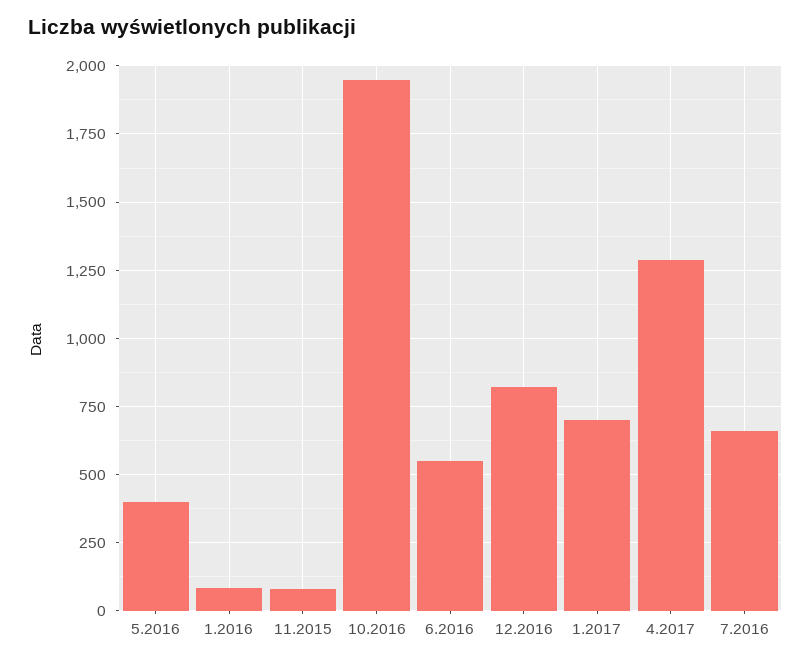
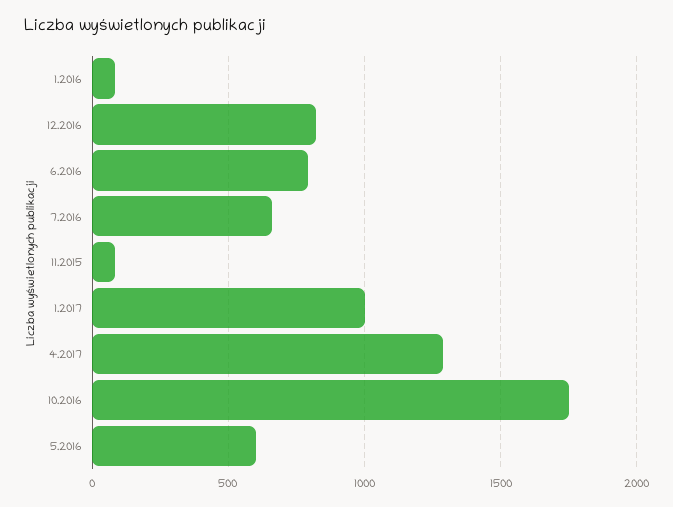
5.2016: 400 -> 600
10.2016: 1950 -> 1750
6.2016: 550 -> 800
1.2017: 700 -> 1000

